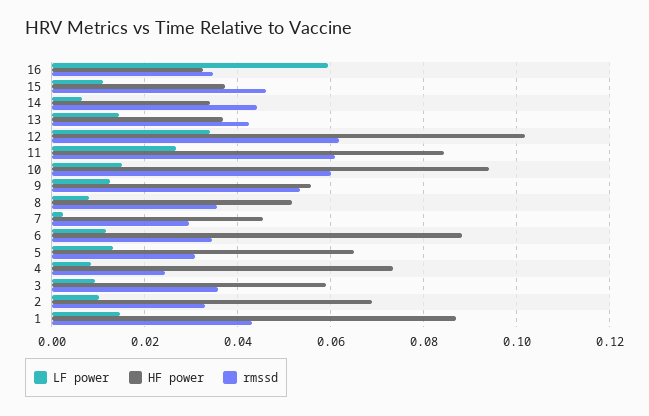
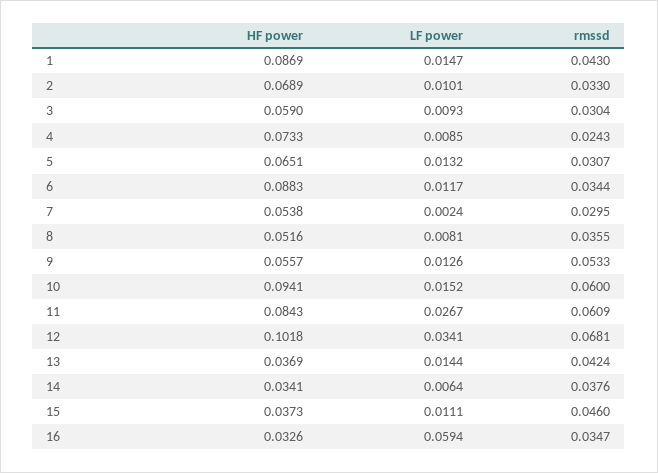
rmssd, 14: 0.044 -> 0.0376
rmssd, 12: 0.062 -> 0.0681
HF power, 7: 0.046 -> 0.0538
rmssd, 3: 0.036 -> 0.0304

